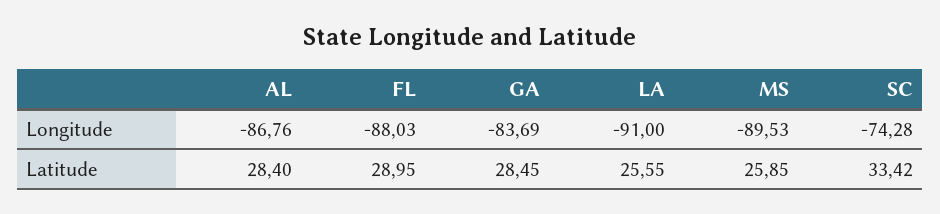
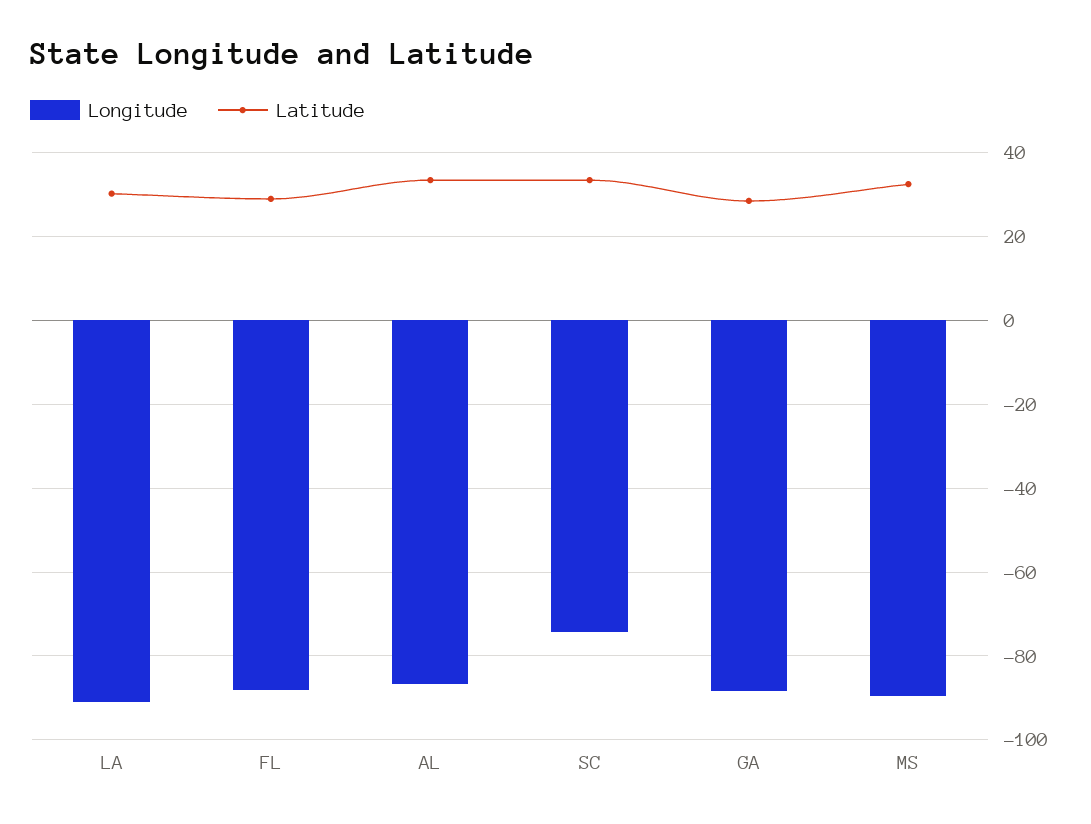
Longitude, GA: -83.69 -> -88
Latitude, AL: 28.4 -> 34
Latitude, LA: 25.55 -> 30
Latitude, MS: 25.85 -> 32

